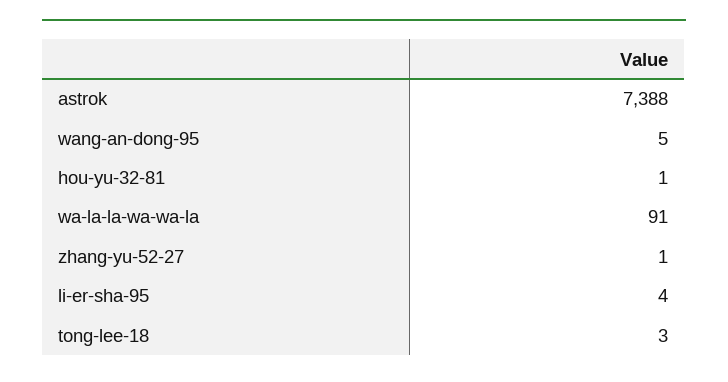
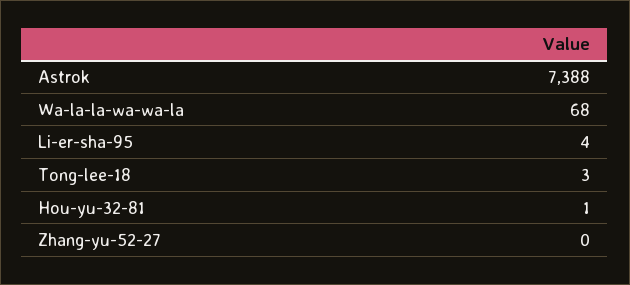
wang-an-dong-95: 5 -> none
wa-la-la-wa-wa-la: 91 -> 68
zhang-yu-52-27: 1 -> 0

